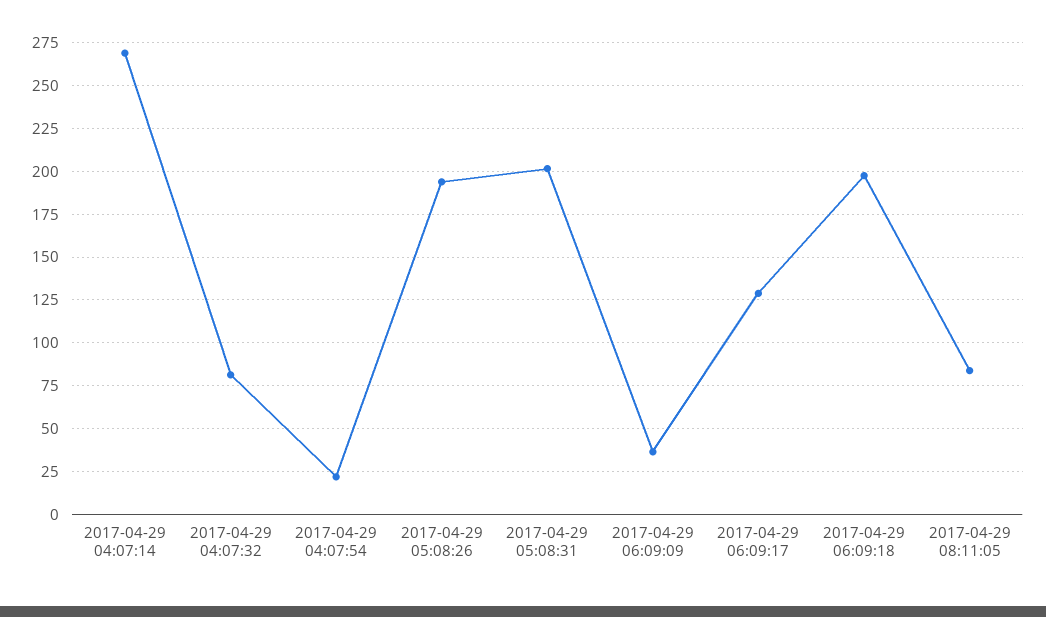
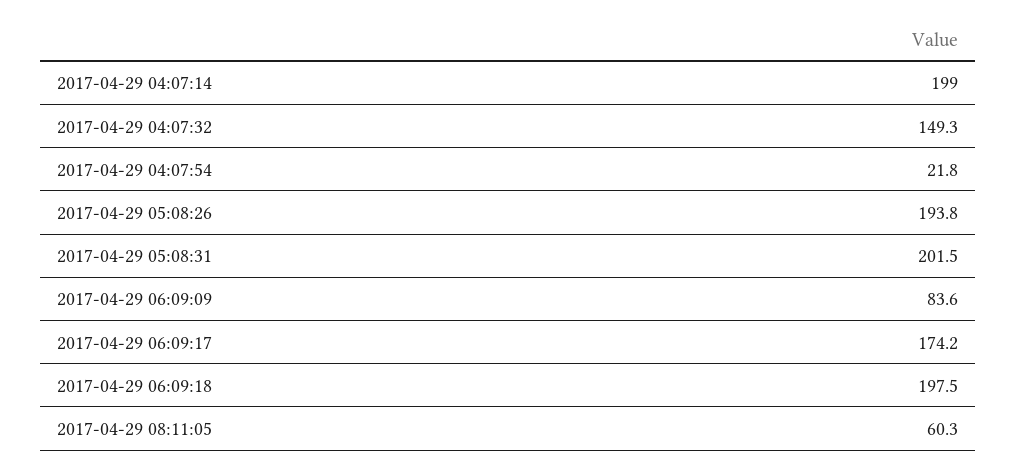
2017-04-29 04:07:14: 270 -> 199
2017-04-29 04:07:32: 80 -> 149.3
2017-04-29 06:09:09: 35 -> 83.6
2017-04-29 06:09:17: 130 -> 174.2
2017-04-29 08:11:05: 85 -> 60.3

